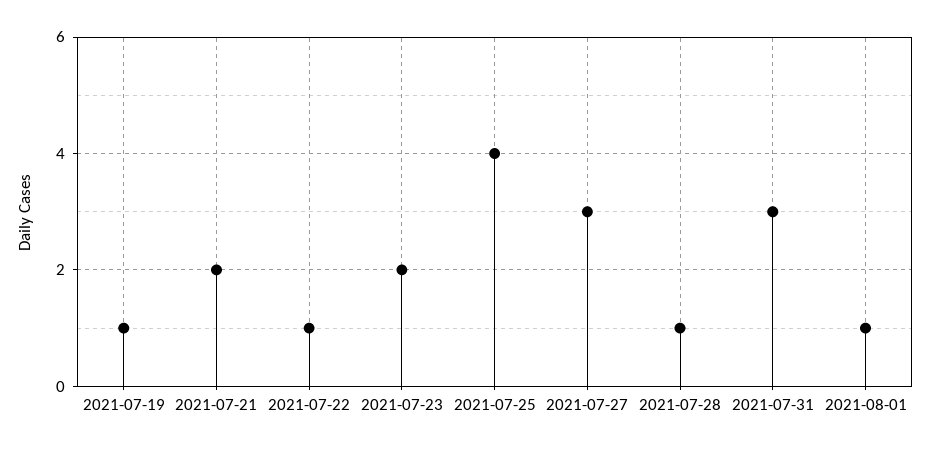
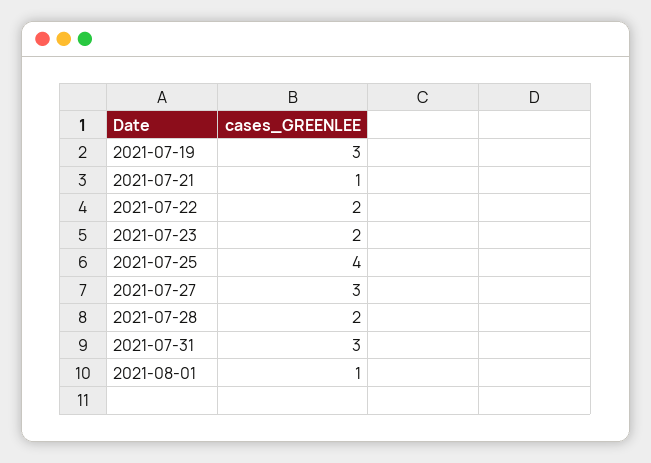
2021-07-19: 1 -> 3
2021-07-21: 2 -> 1
2021-07-22: 1 -> 2
2021-07-28: 1 -> 2

